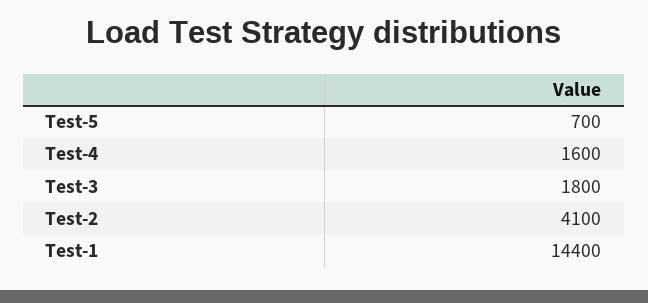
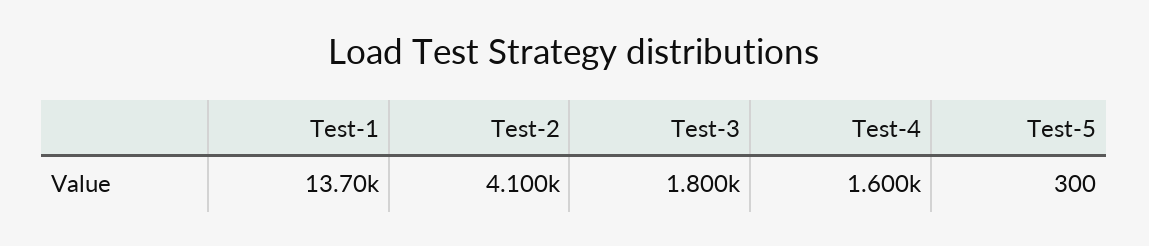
Test-5: 700 -> 300
Test-1: 14400 -> 13700

